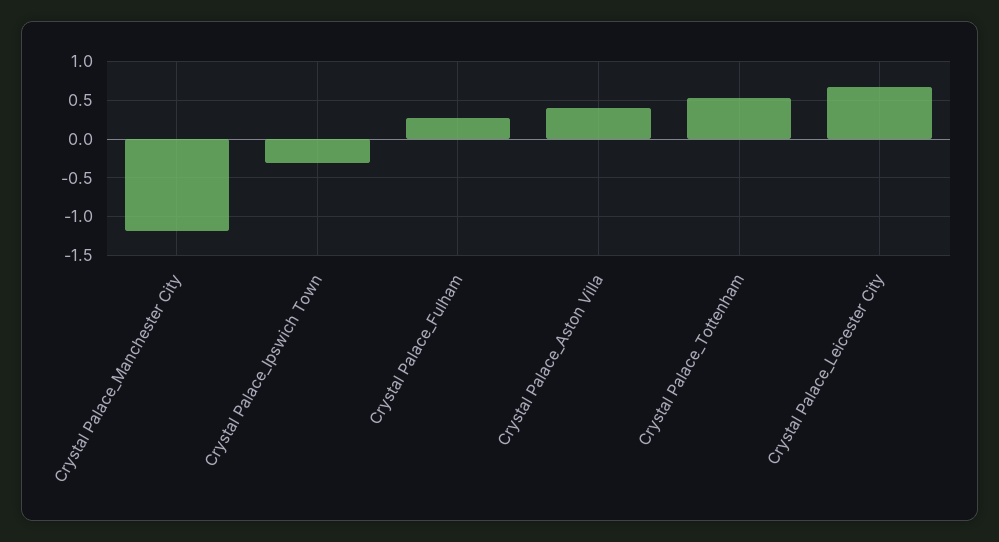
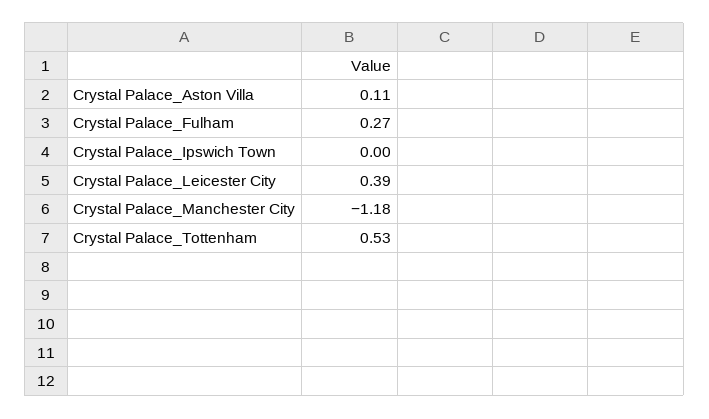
Crystal Palace_Ipswich Town: -0.3 -> 0
Crystal Palace_Aston Villa: 0.4 -> 0.11
Crystal Palace_Leicester City: 0.7 -> 0.39

